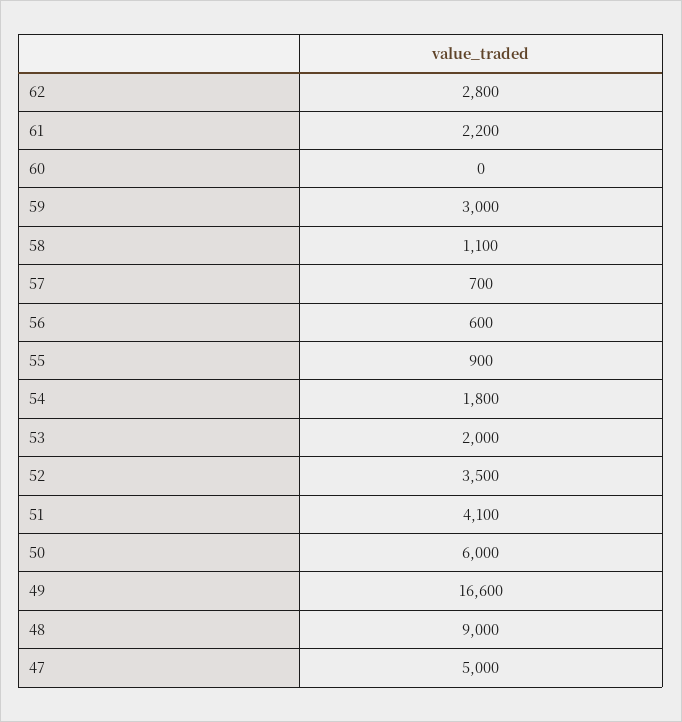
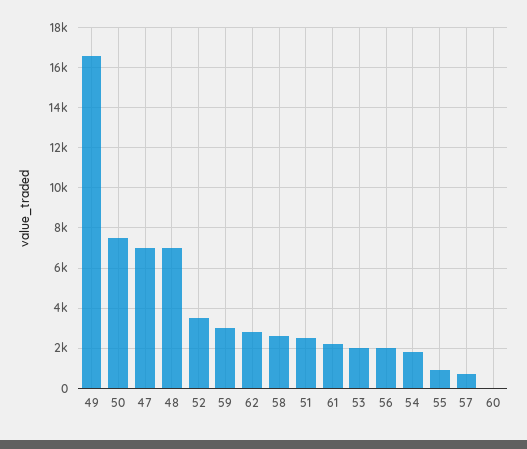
58: 1100 -> 2500
56: 600 -> 2000
51: 4100 -> 2500
50: 6000 -> 7500
48: 9000 -> 7000
47: 5000 -> 7000

